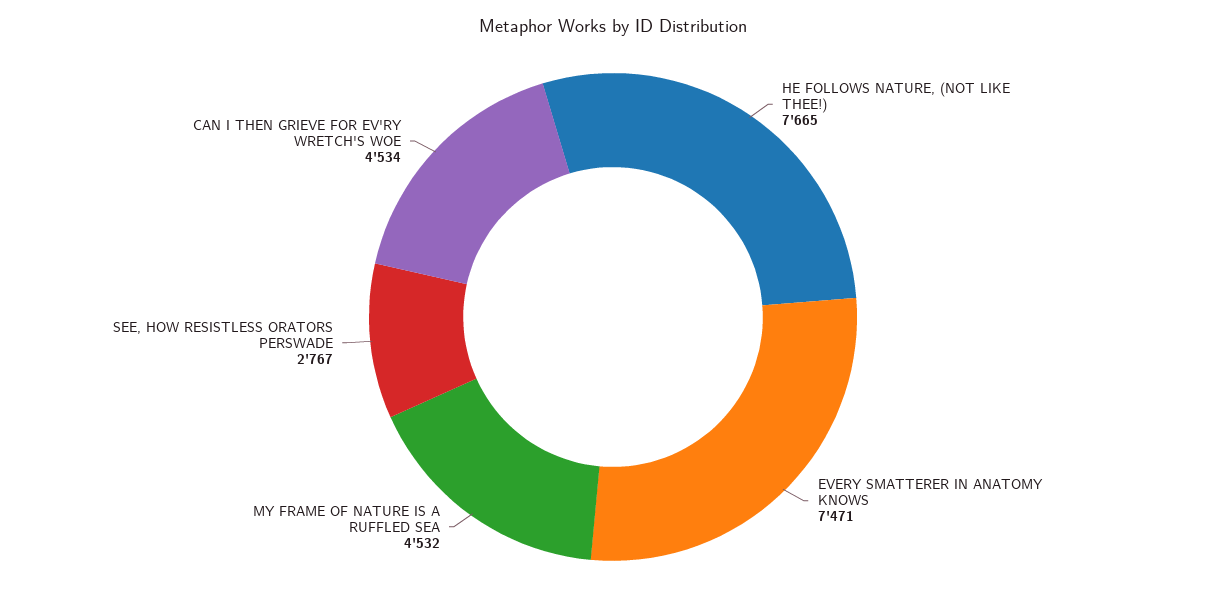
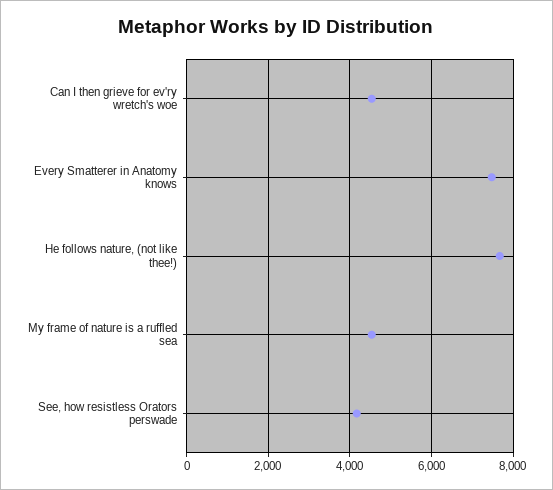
SEE, HOW RESISTLESS ORATORS PERSWADE: 2767 -> 4200

